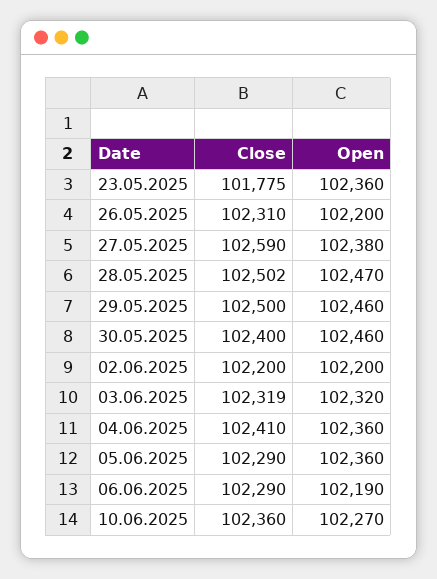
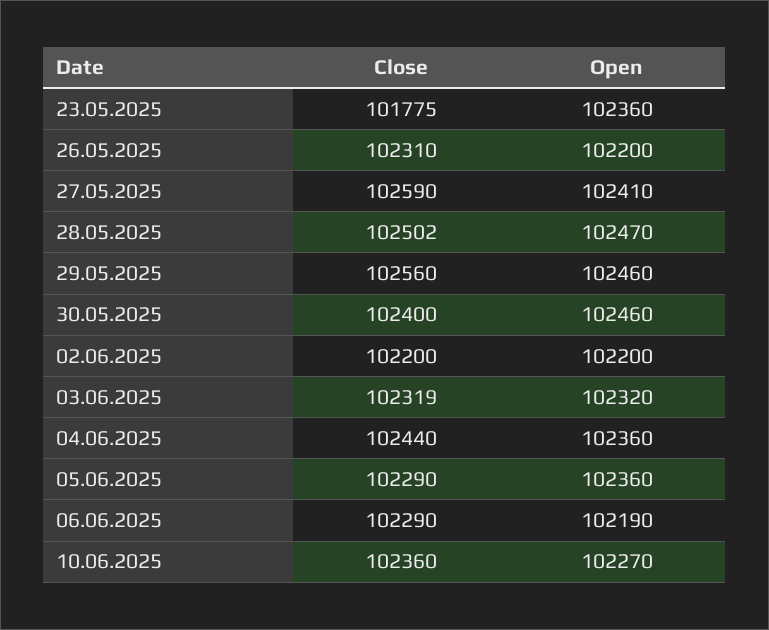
Open, 27.05.2025: 102380 -> 102410
Close, 29.05.2025: 102500 -> 102560
Close, 04.06.2025: 102410 -> 102440

